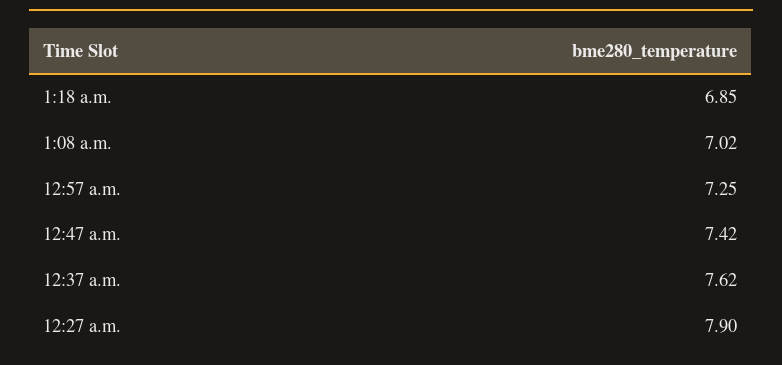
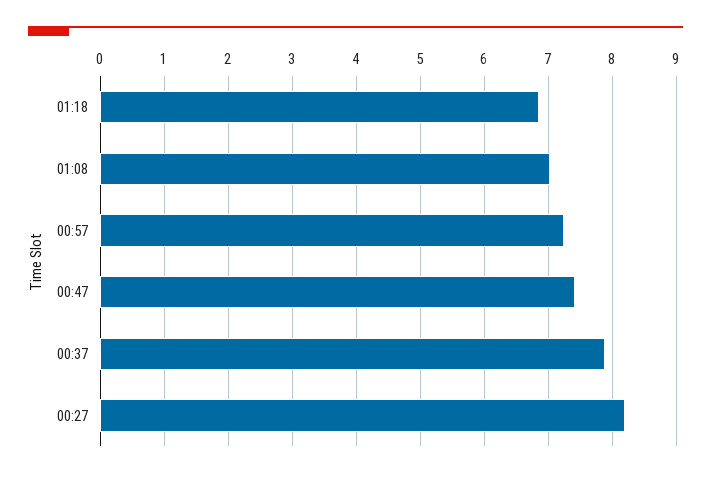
12:37 a.m.: 7.62 -> 7.9
12:27 a.m.: 7.9 -> 8.2

